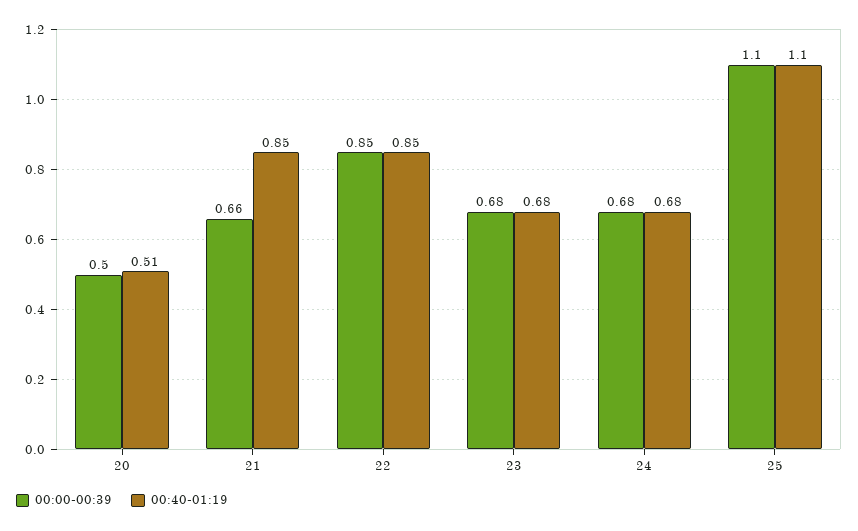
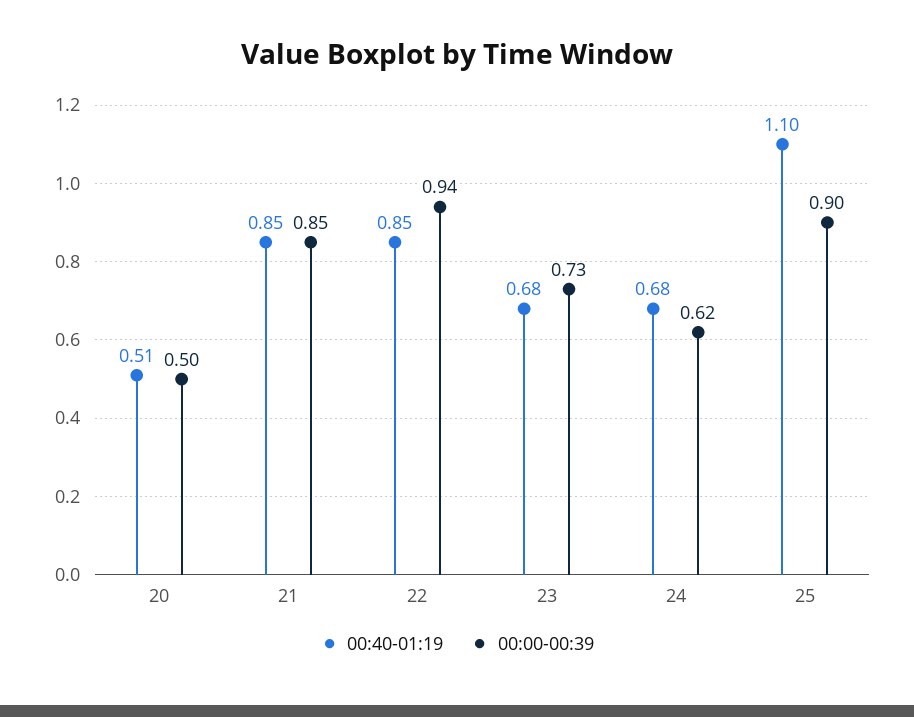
00:00-00:39, 21: 0.66 -> 0.85
00:00-00:39, 22: 0.85 -> 0.94
00:00-00:39, 23: 0.68 -> 0.73
00:00-00:39, 24: 0.68 -> 0.62
00:00-00:39, 25: 1.1 -> 0.9

